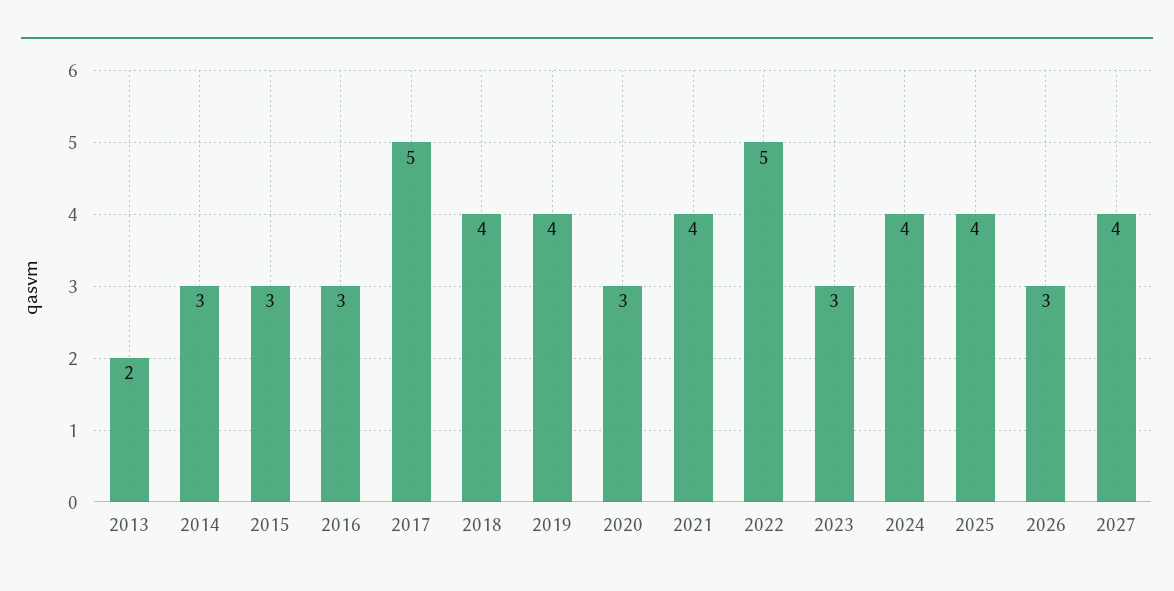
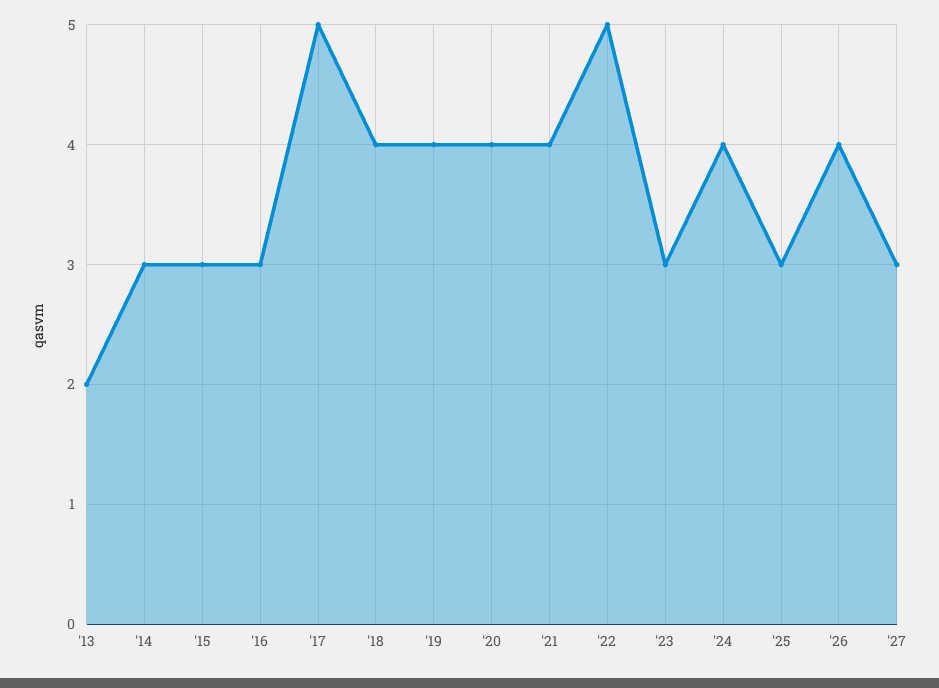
2020: 3 -> 4
2025: 4 -> 3
2026: 3 -> 4
2027: 4 -> 3

